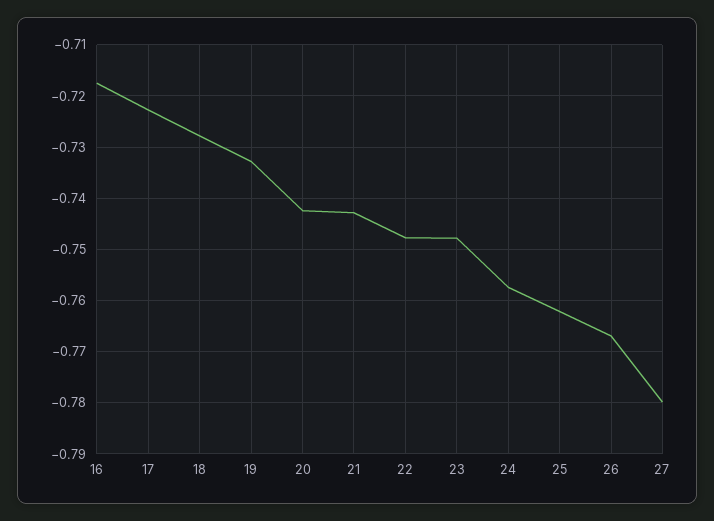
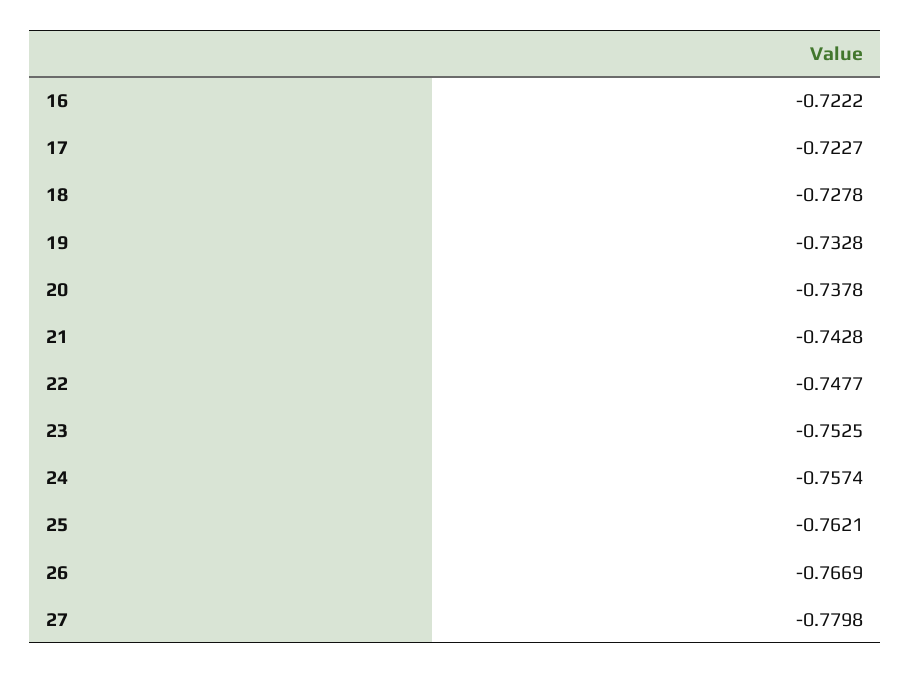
16: -0.718 -> -0.7222
20: -0.742 -> -0.7378
23: -0.748 -> -0.7525

